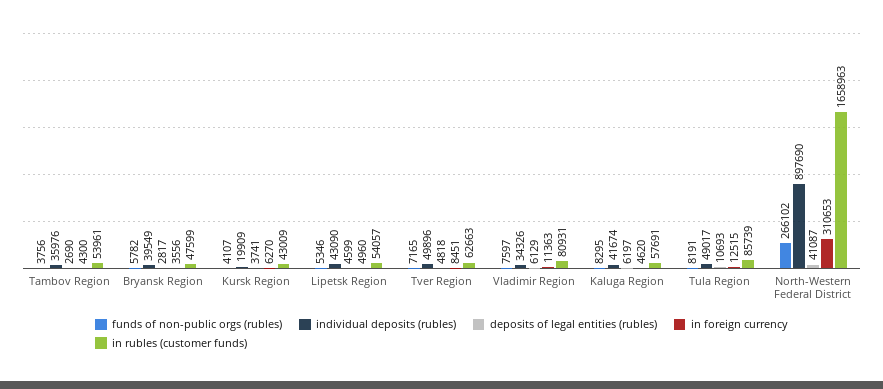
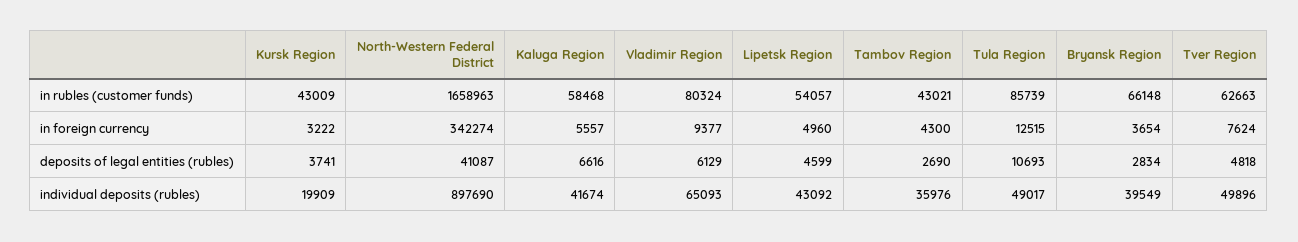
funds of non-public orgs (rubles), Tambov Region: 3756 -> none
in rubles (customer funds), Tambov Region: 53961 -> 43021
funds of non-public orgs (rubles), Bryansk Region: 5782 -> none
deposits of legal entities (rubles), Bryansk Region: 2817 -> 2834
in foreign currency, Bryansk Region: 3556 -> 3654
in rubles (customer funds), Bryansk Region: 47599 -> 66148
funds of non-public orgs (rubles), Kursk Region: 4107 -> none
in foreign currency, Kursk Region: 6270 -> 3222
funds of non-public orgs (rubles), Lipetsk Region: 5346 -> none
individual deposits (rubles), Lipetsk Region: 43090 -> 43092
funds of non-public orgs (rubles), Tver Region: 7165 -> none
in foreign currency, Tver Region: 8451 -> 7624
funds of non-public orgs (rubles), Vladimir Region: 7597 -> none
individual deposits (rubles), Vladimir Region: 34326 -> 65093
in foreign currency, Vladimir Region: 11363 -> 9377
in rubles (customer funds), Vladimir Region: 80931 -> 80324
funds of non-public orgs (rubles), Kaluga Region: 8295 -> none
deposits of legal entities (rubles), Kaluga Region: 6197 -> 6616
in foreign currency, Kaluga Region: 4620 -> 5557
in rubles (customer funds), Kaluga Region: 57691 -> 58468
funds of non-public orgs (rubles), Tula Region: 8191 -> none
funds of non-public orgs (rubles), North-Western Federal District: 266102 -> none
in foreign currency, North-Western Federal District: 310653 -> 342274

